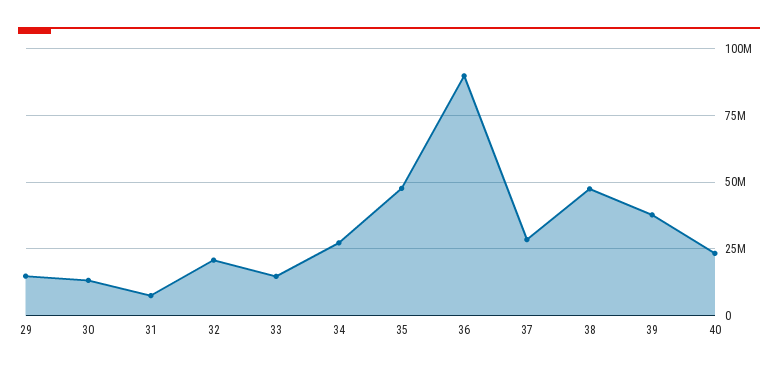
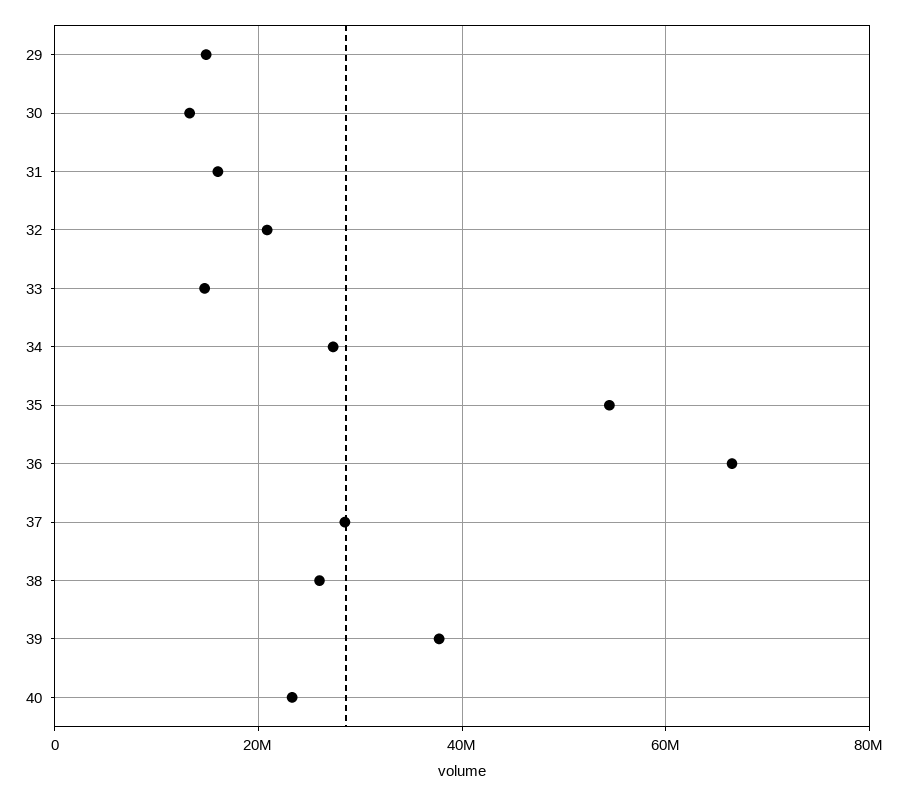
31: 7500000 -> 16000000
35: 47500000 -> 54000000
36: 90000000 -> 66000000
38: 47500000 -> 26000000

